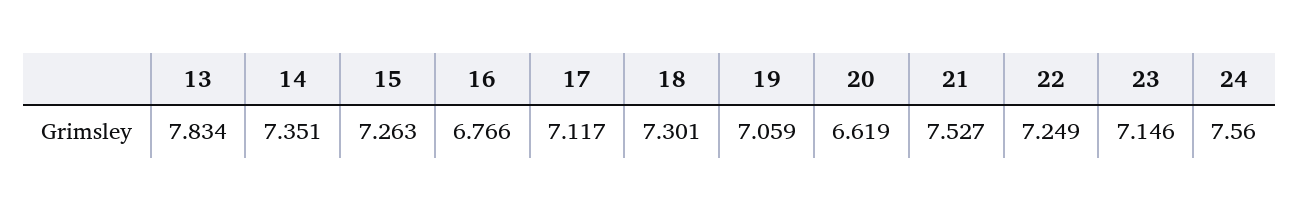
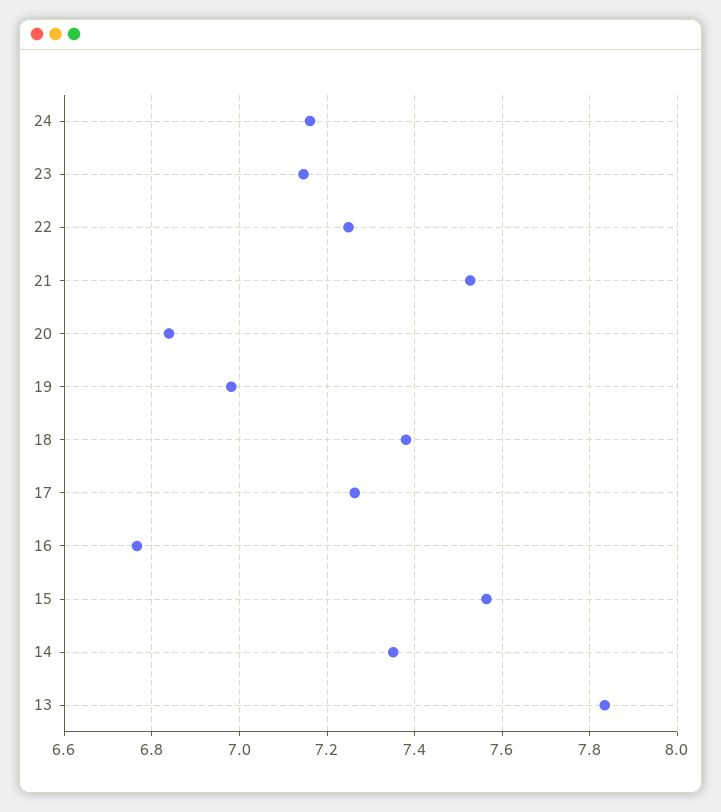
15: 7.263 -> 7.56
17: 7.117 -> 7.26
18: 7.301 -> 7.38
19: 7.059 -> 6.98
20: 6.619 -> 6.84
24: 7.56 -> 7.16

